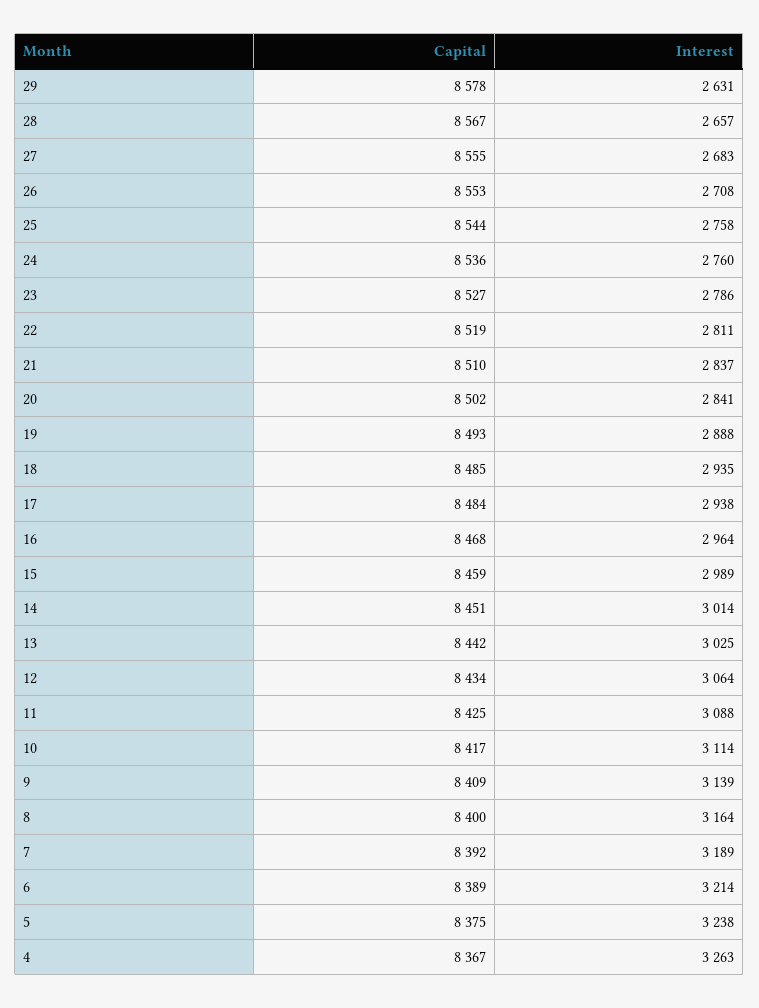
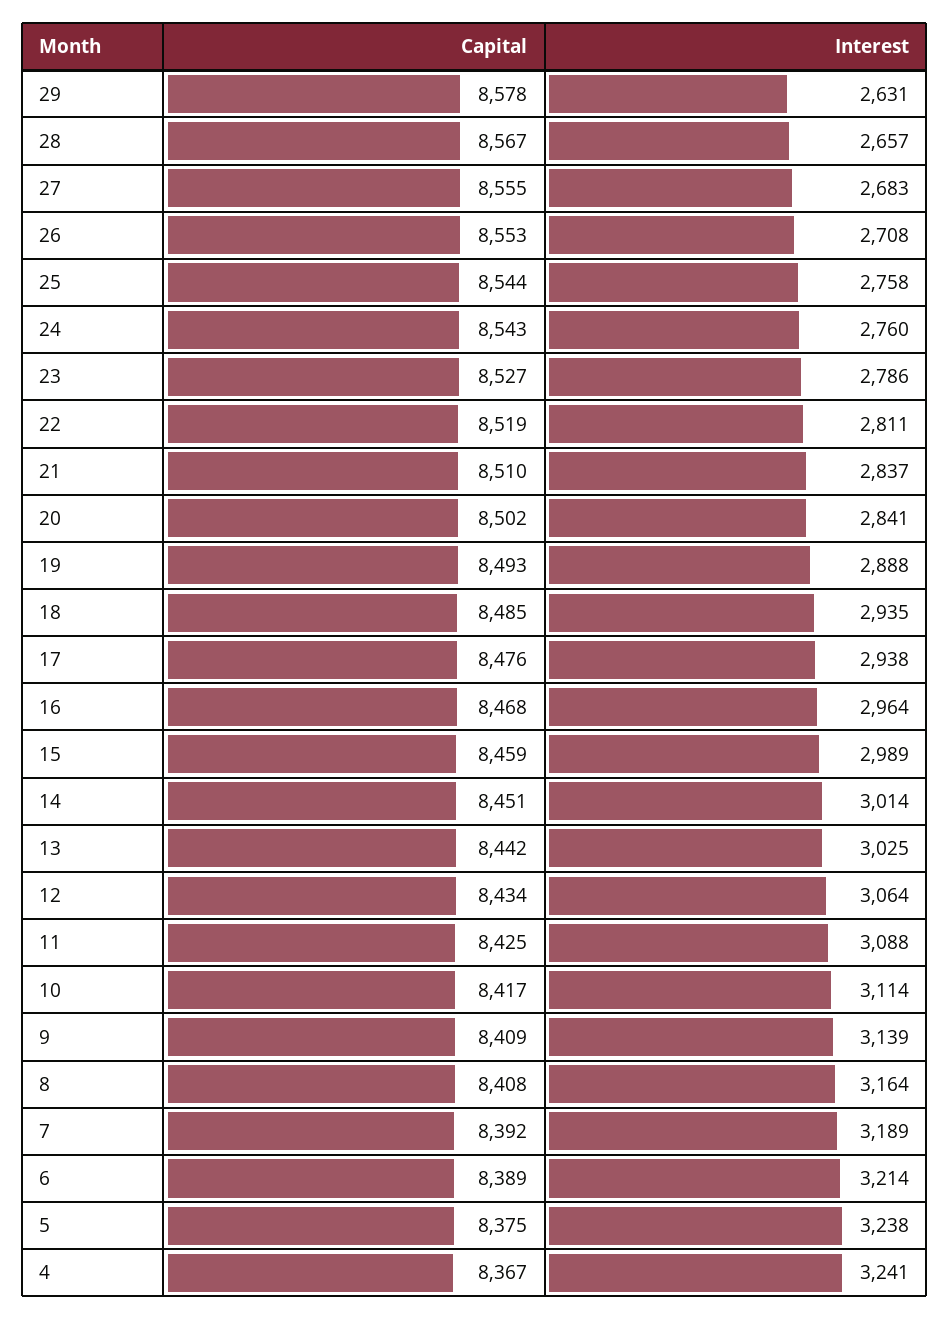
Capital, 24: 8536 -> 8543
Capital, 17: 8484 -> 8476
Capital, 8: 8400 -> 8408
Interest, 4: 3263 -> 3241

